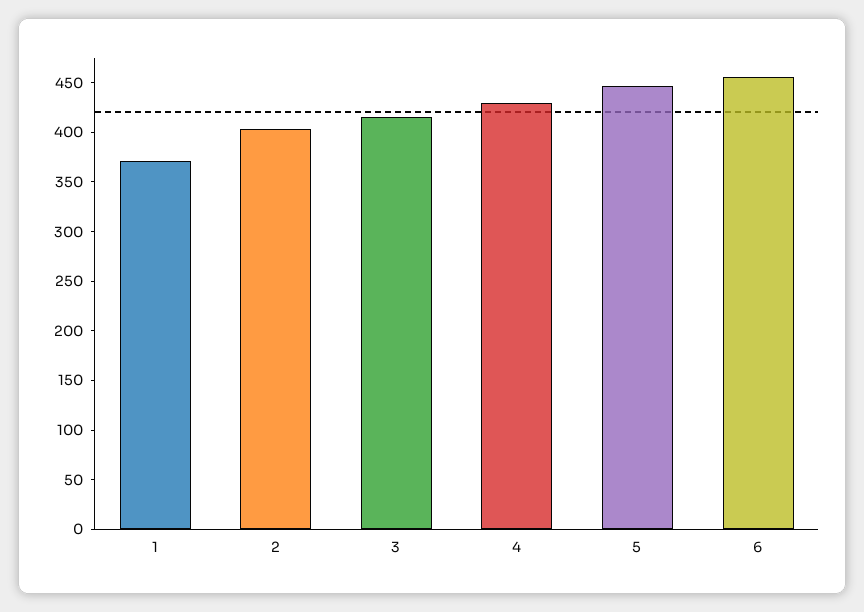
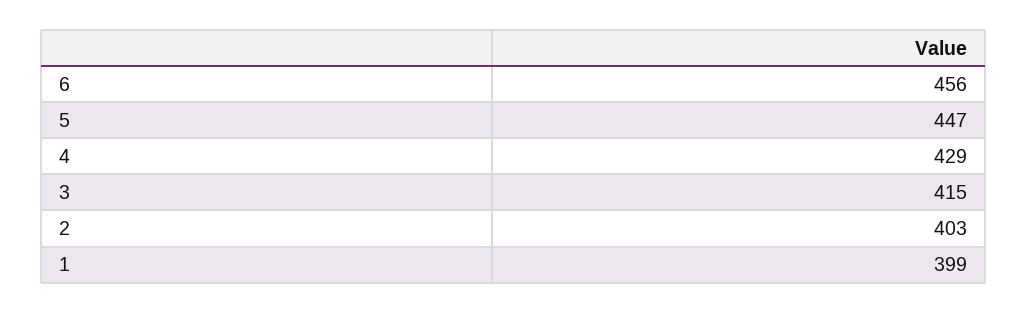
1: 370 -> 399

